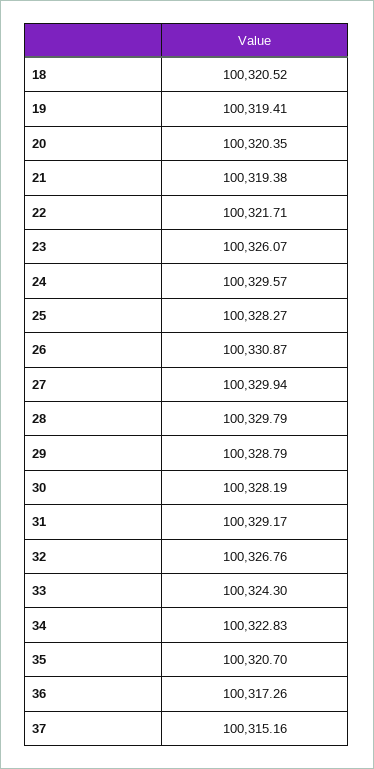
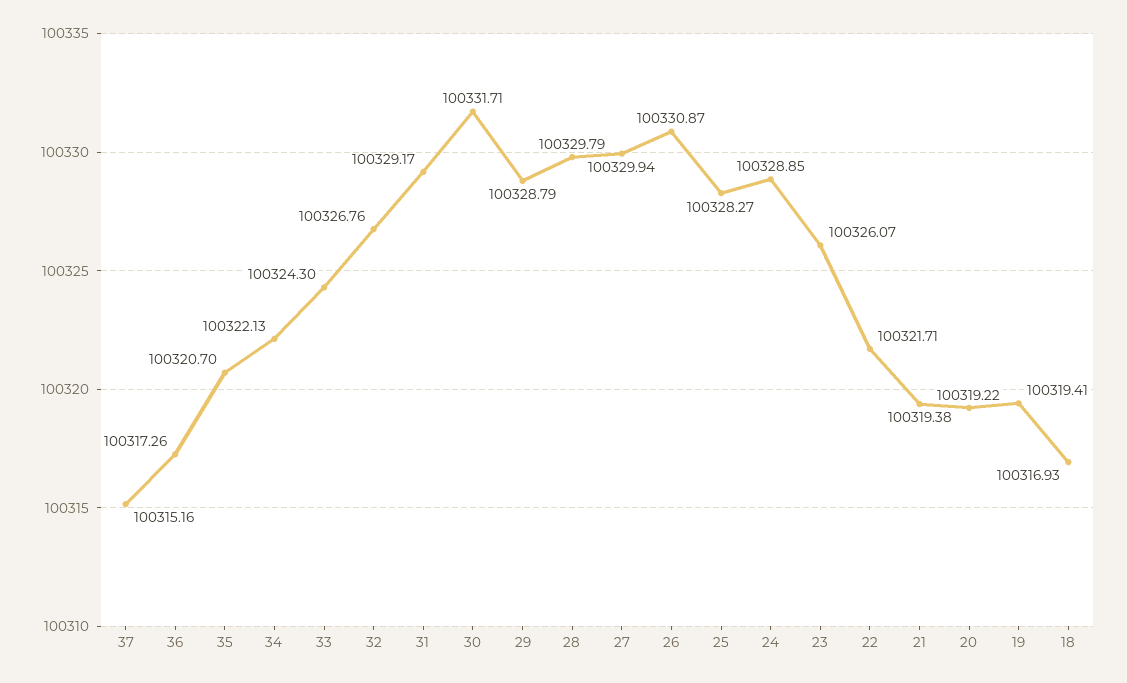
18: 100320.52 -> 100316.93
20: 100320.35 -> 100319.22
24: 100329.57 -> 100328.85
30: 100328.19 -> 100331.71
34: 100322.83 -> 100322.13

